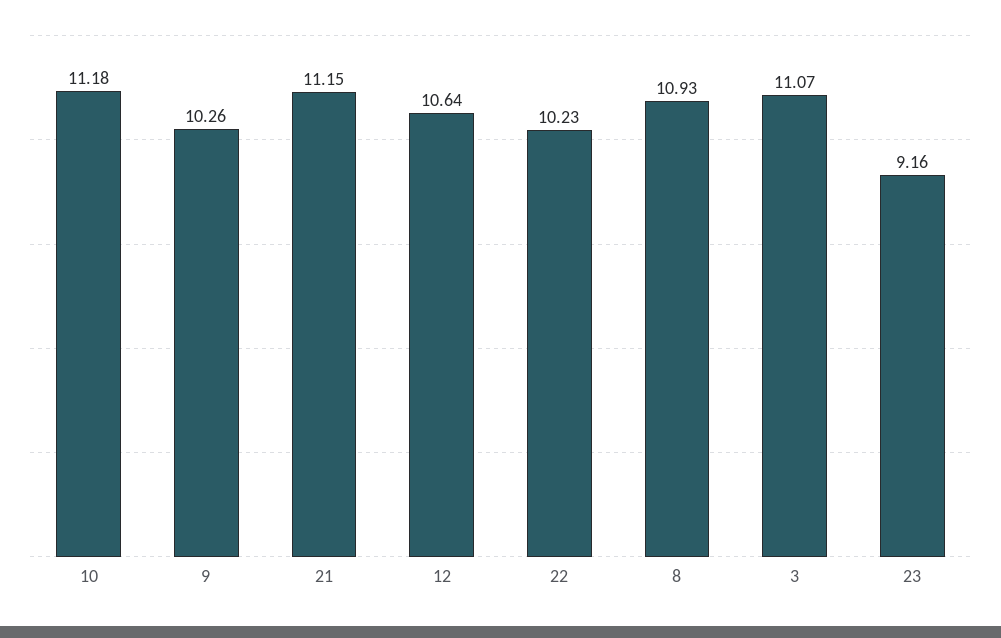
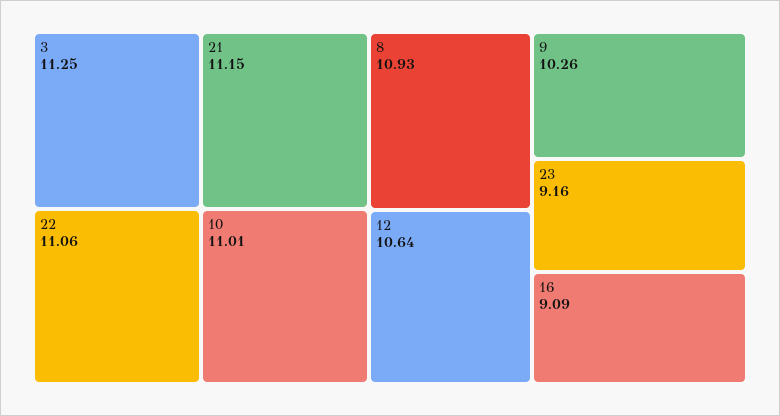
10: 11.18 -> 11.01
22: 10.23 -> 11.06
3: 11.07 -> 11.25
16: none -> 9.09

